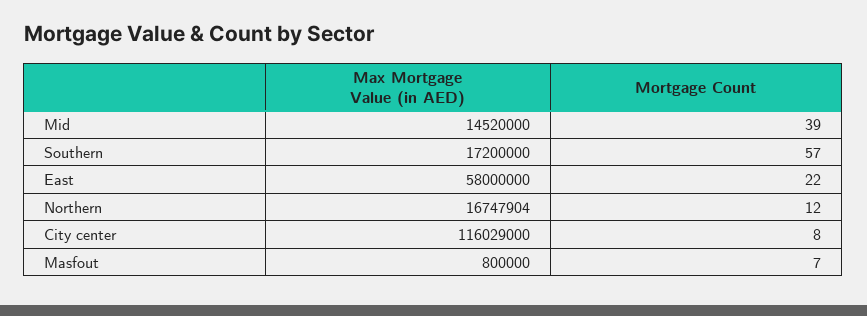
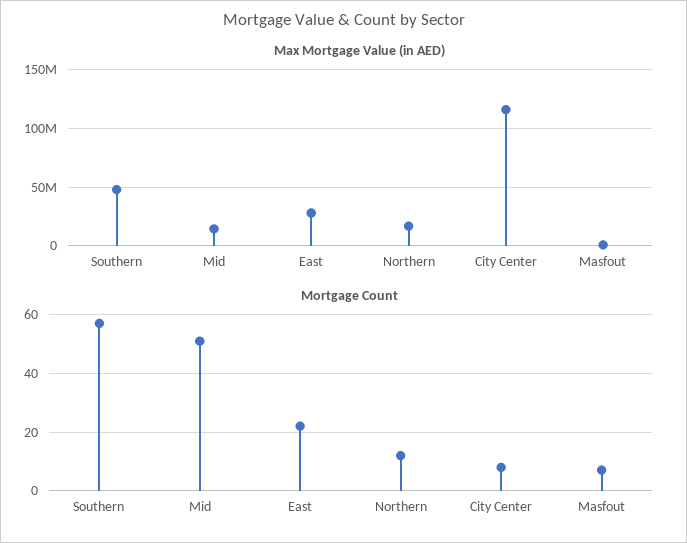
Mortgage Count, Mid: 39 -> 50
Max Mortgage Value (in AED), Southern: 17200000 -> 50000000
Max Mortgage Value (in AED), East: 58000000 -> 30000000

